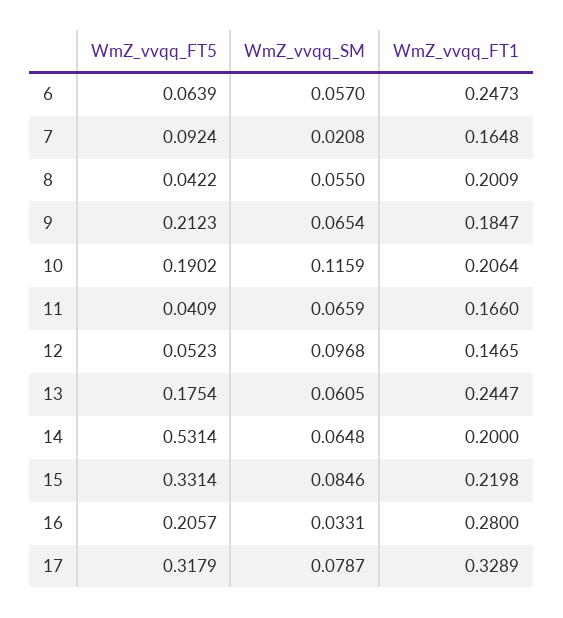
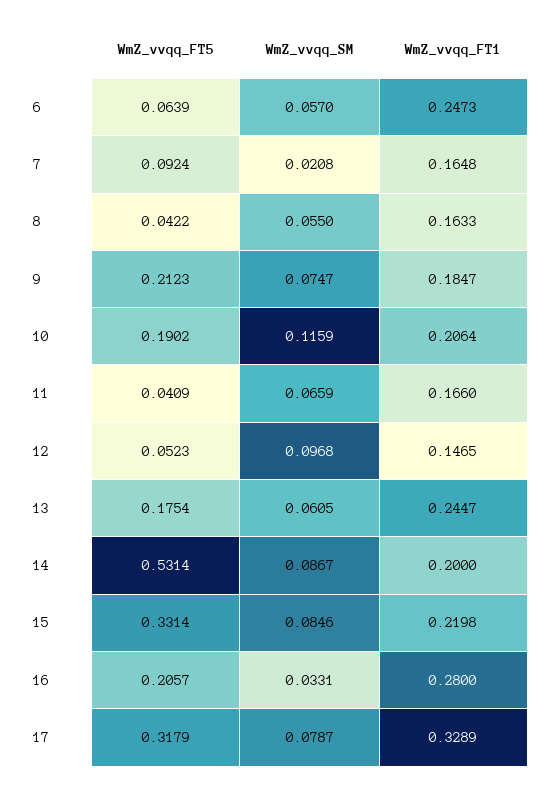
WmZ_vvqq_FT1, 8: 0.2009 -> 0.1633
WmZ_vvqq_SM, 9: 0.0654 -> 0.0747
WmZ_vvqq_SM, 14: 0.0648 -> 0.0867

